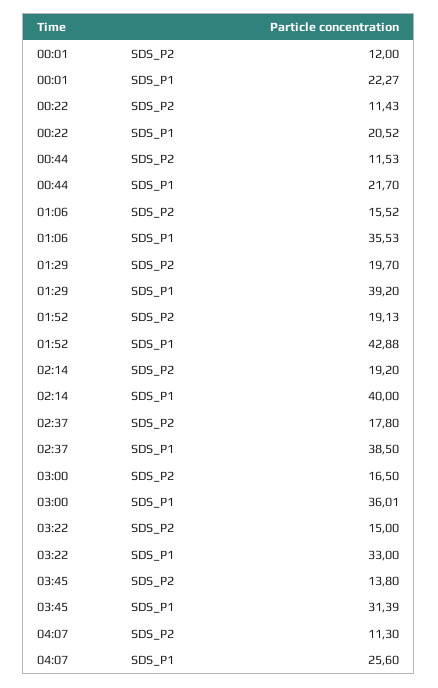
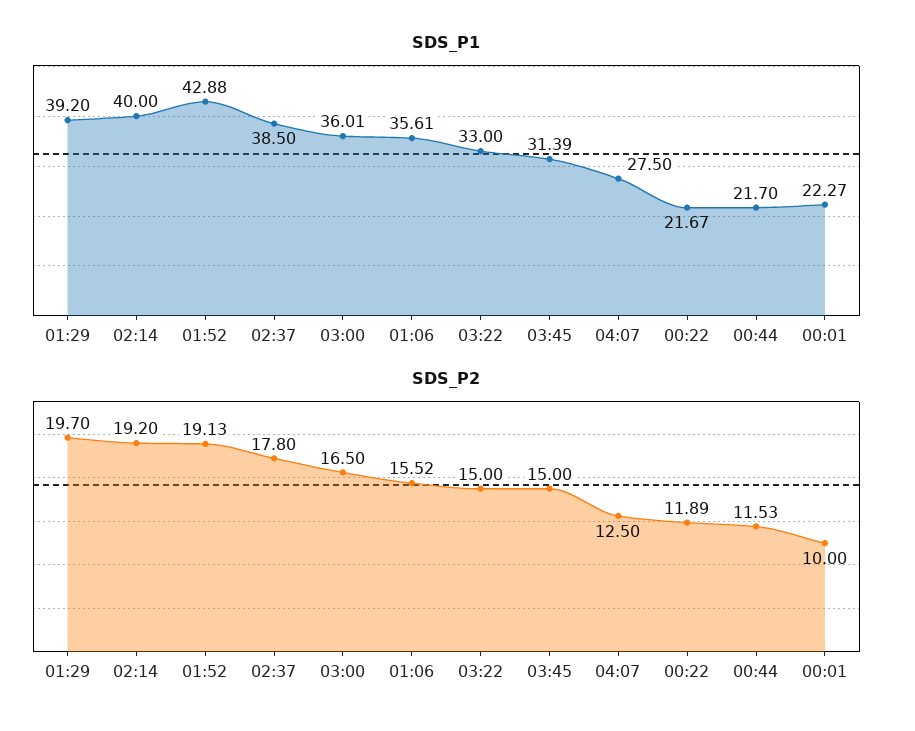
SDS_P2, 00:01: 12 -> 10
SDS_P2, 00:22: 11.43 -> 11.89
SDS_P1, 00:22: 20.52 -> 21.67
SDS_P1, 01:06: 35.53 -> 35.61
SDS_P2, 03:45: 13.8 -> 15
SDS_P2, 04:07: 11.3 -> 12.5
SDS_P1, 04:07: 25.6 -> 27.5

